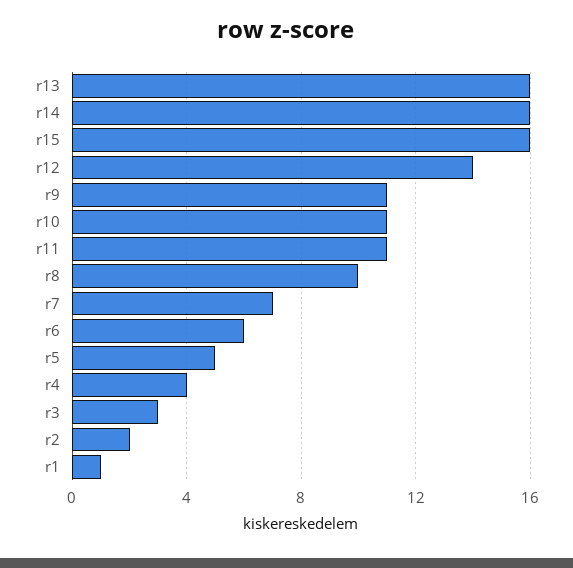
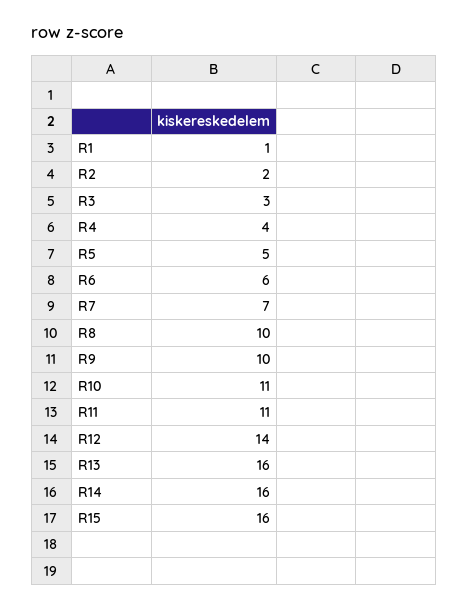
r9: 11 -> 10

